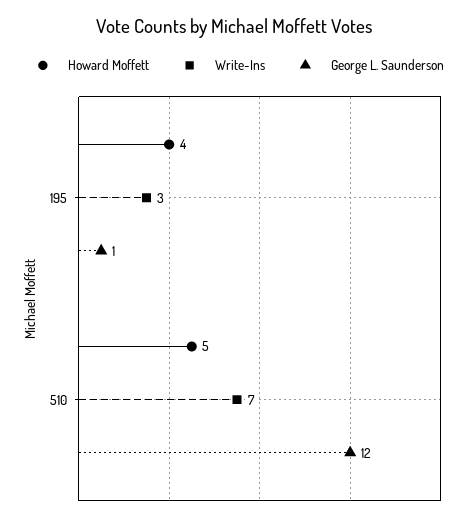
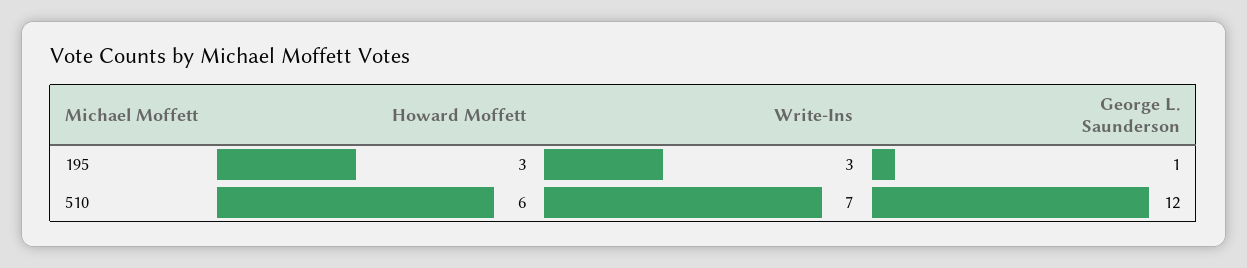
Howard Moffett, 195: 4 -> 3
Howard Moffett, 510: 5 -> 6

